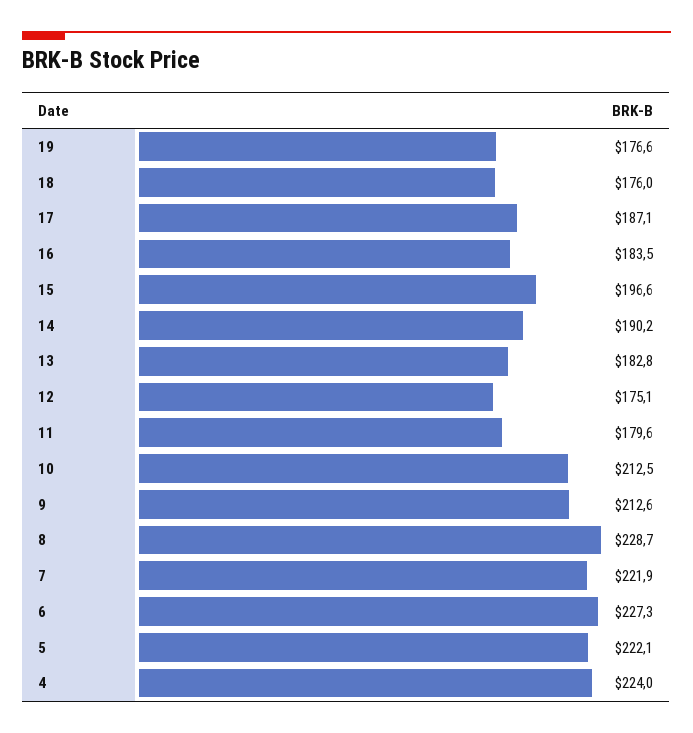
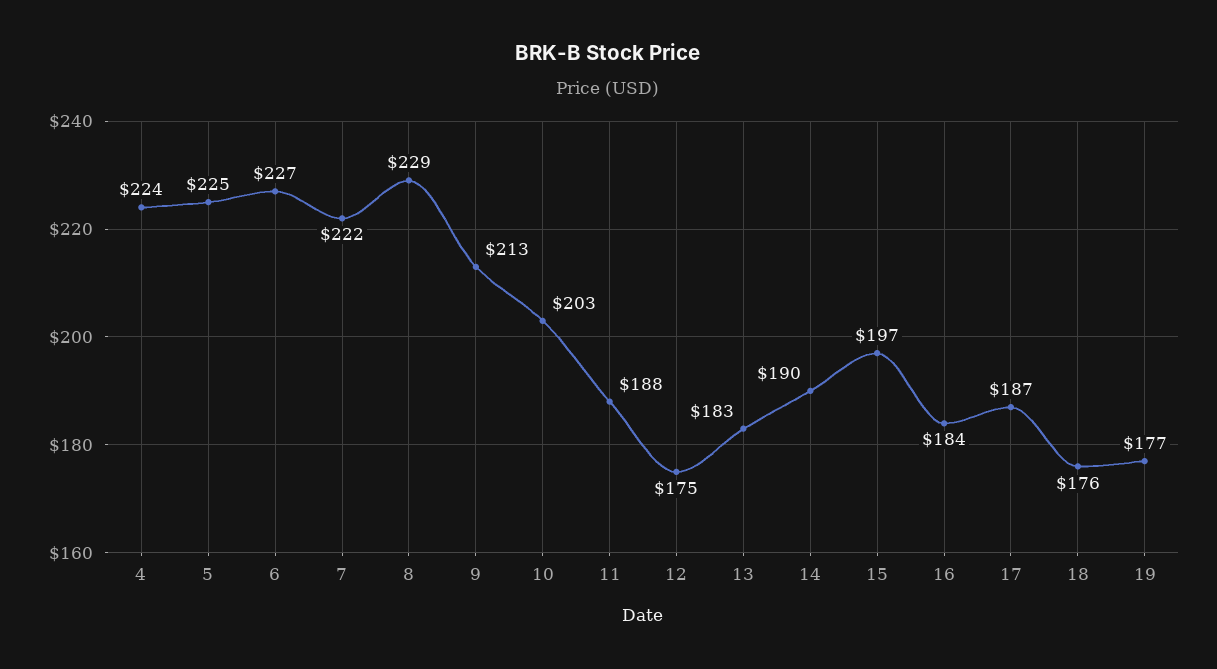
11: 179.6 -> 188
10: 212.5 -> 203
5: 222.1 -> 225

